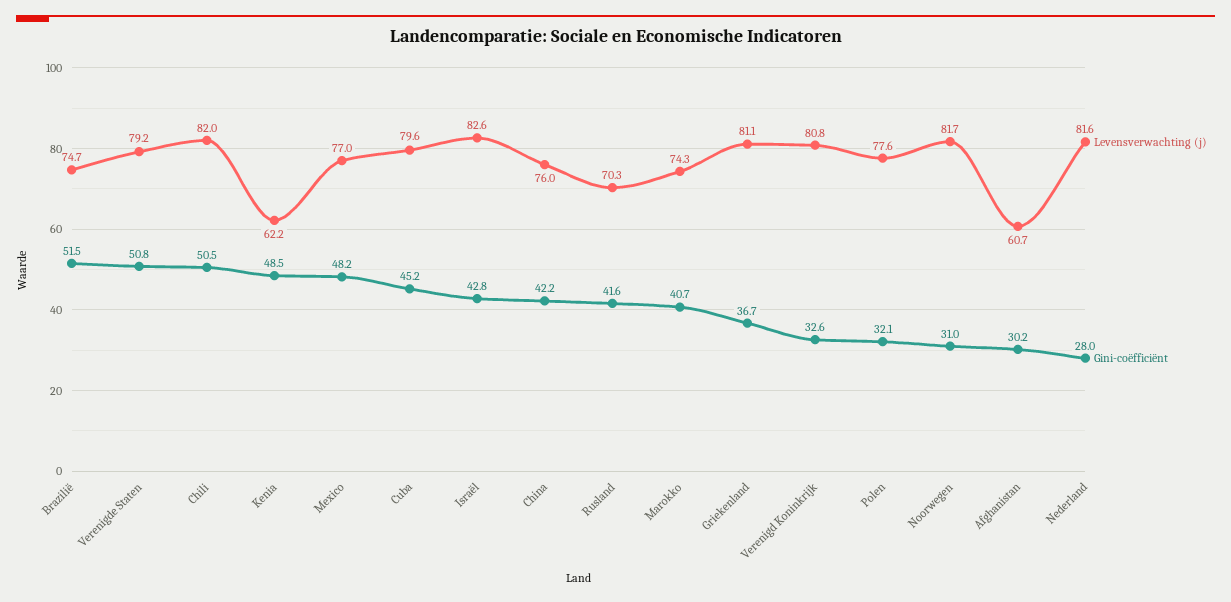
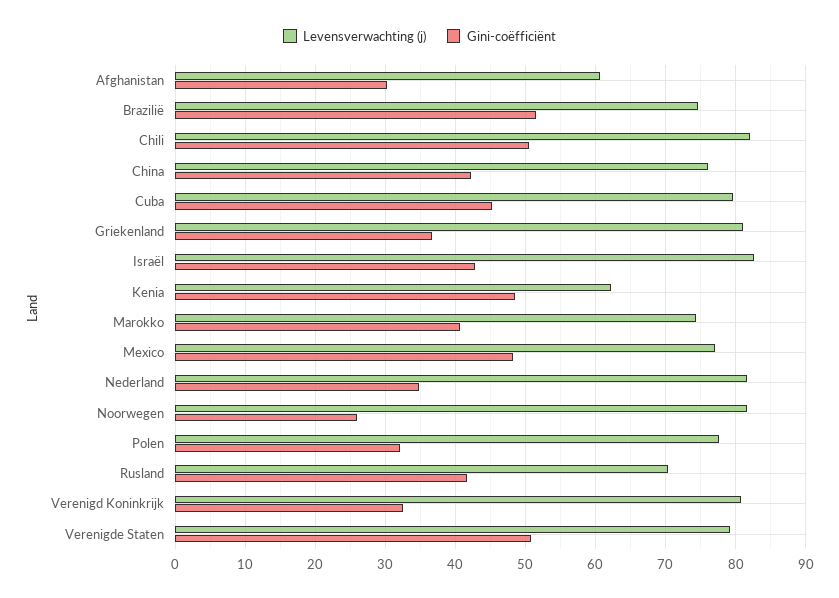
Gini-coëfficiënt, Noorwegen: 31 -> 26
Gini-coëfficiënt, Nederland: 28 -> 35

